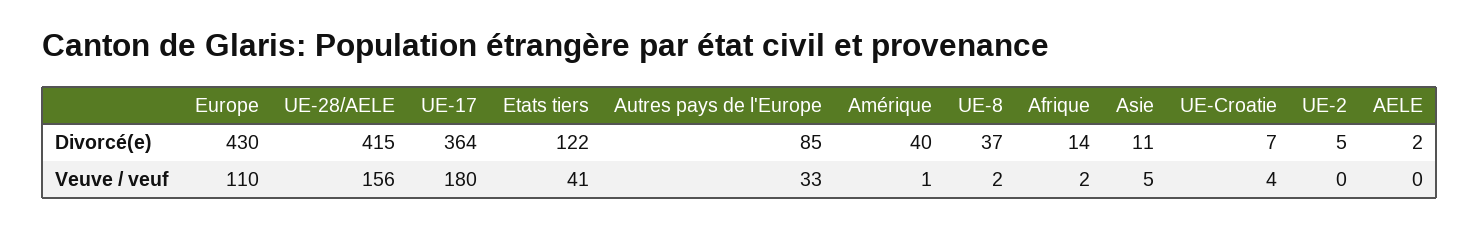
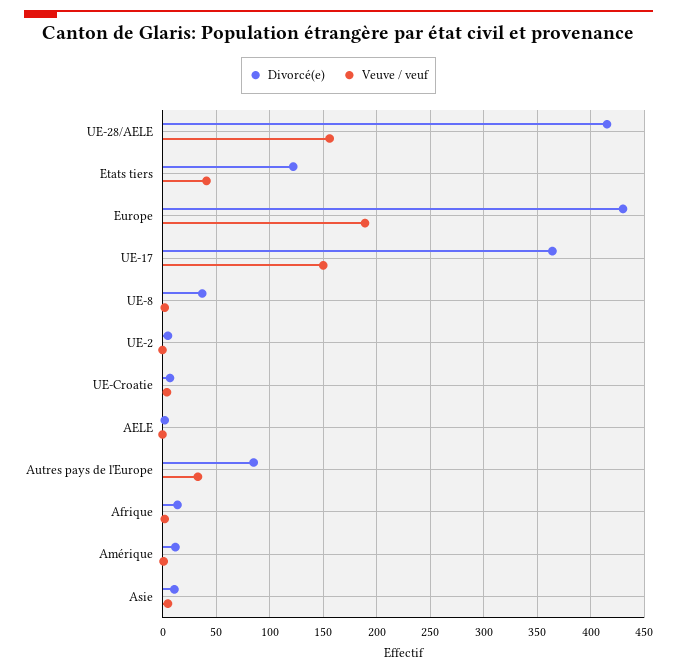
Divorcé(e), Amérique: 40 -> 10
Veuve / veuf, Europe: 110 -> 190
Veuve / veuf, UE-17: 180 -> 150

